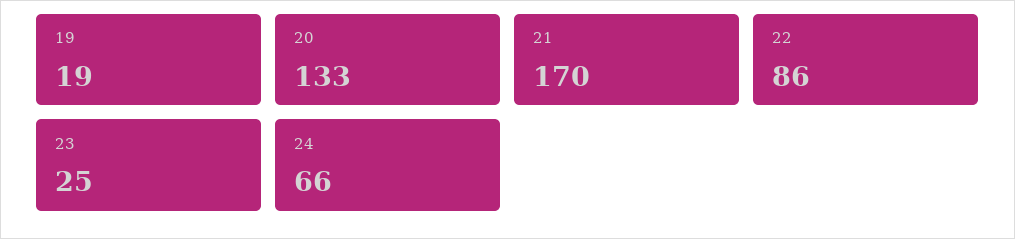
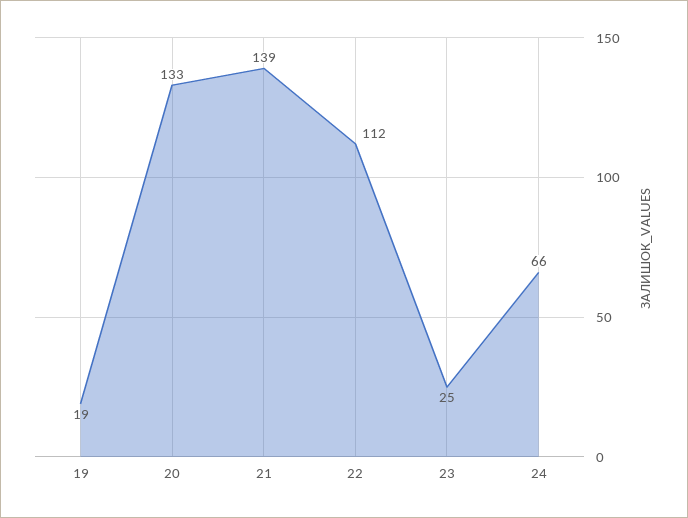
21: 170 -> 139
22: 86 -> 112

